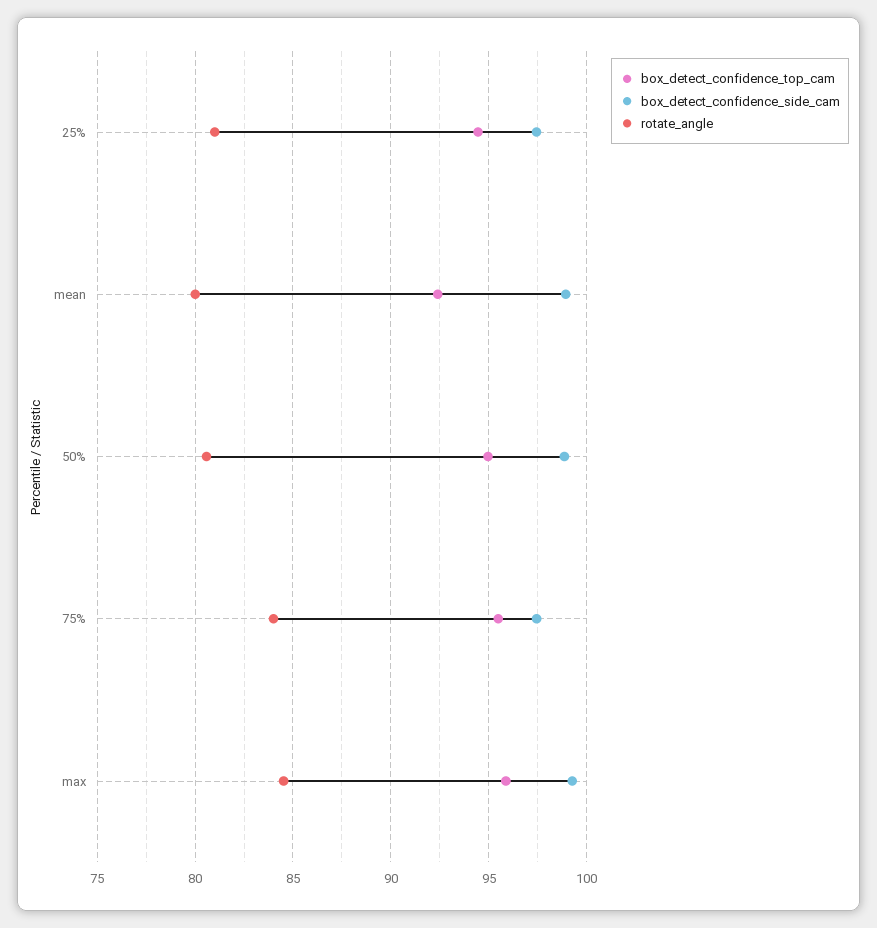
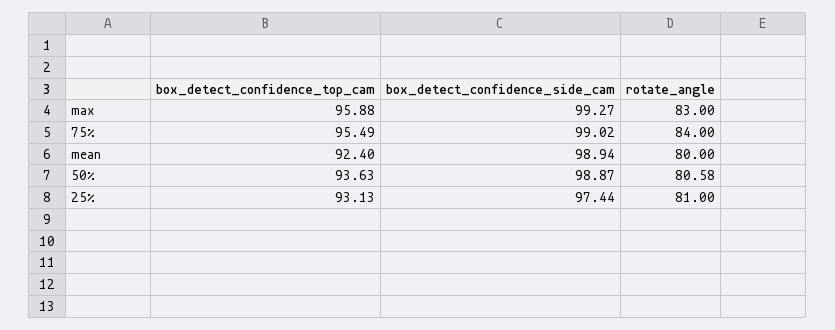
box_detect_confidence_top_cam, 25%: 94.5 -> 93.13
box_detect_confidence_top_cam, 50%: 95 -> 93.63
box_detect_confidence_side_cam, 75%: 97.5 -> 99.02
rotate_angle, max: 84.5 -> 83

